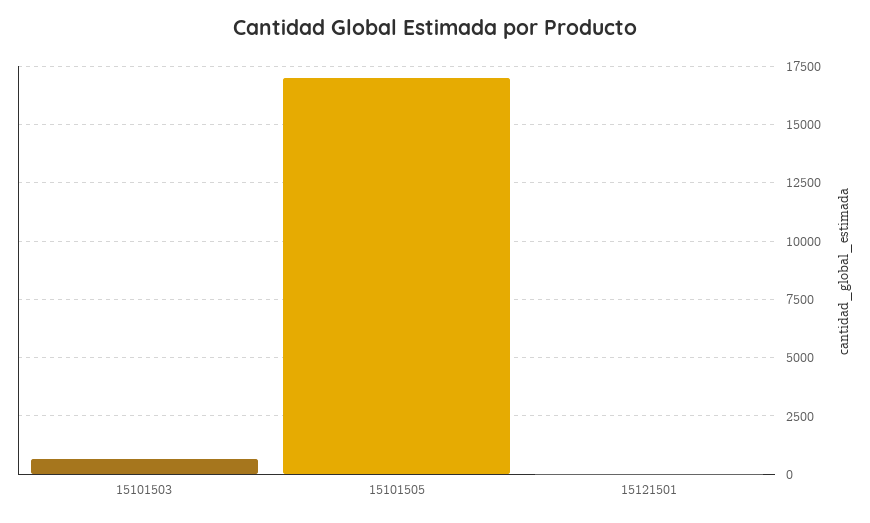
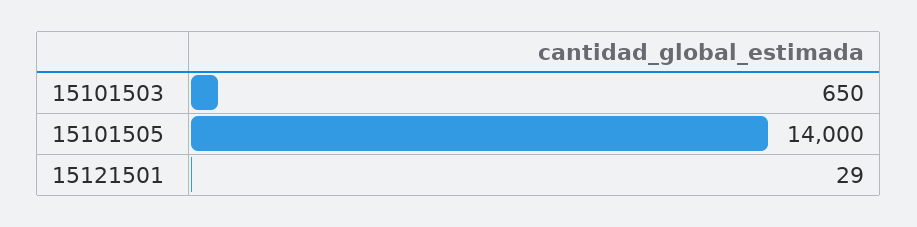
15101505: 17000 -> 14000

